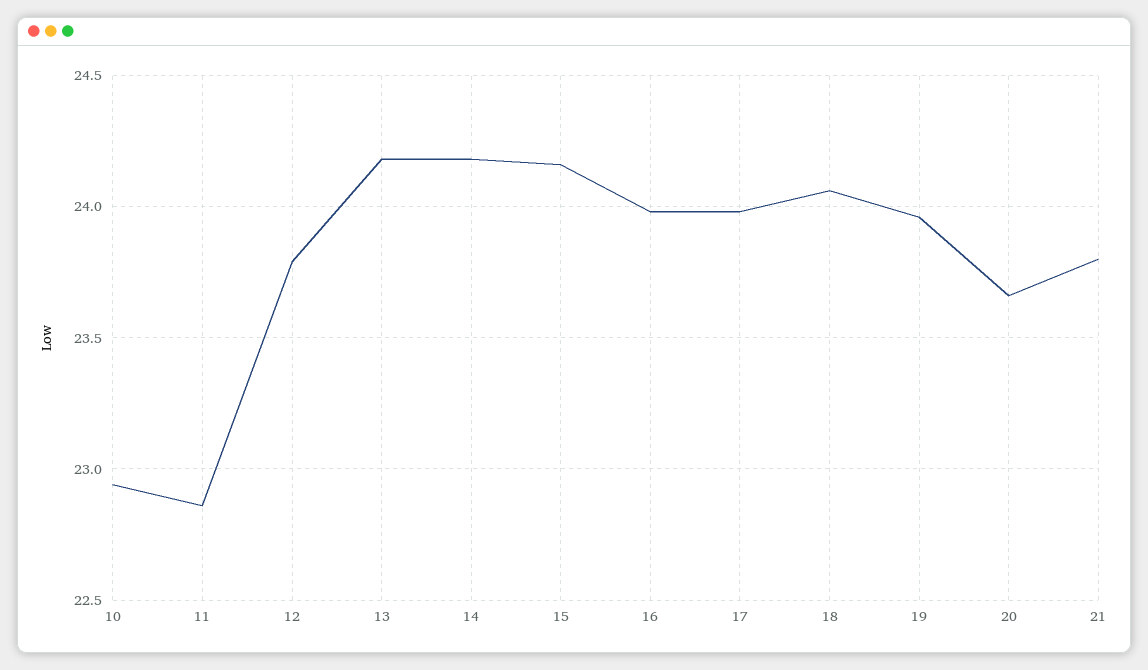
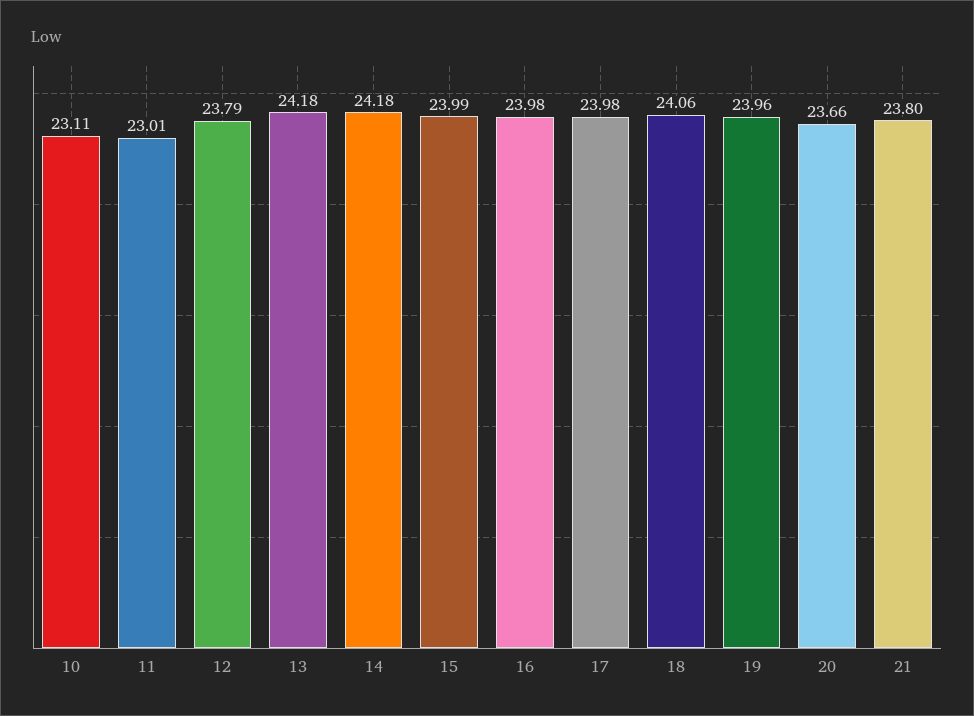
10: 22.95 -> 23.11
11: 22.85 -> 23.01
15: 24.15 -> 23.99

